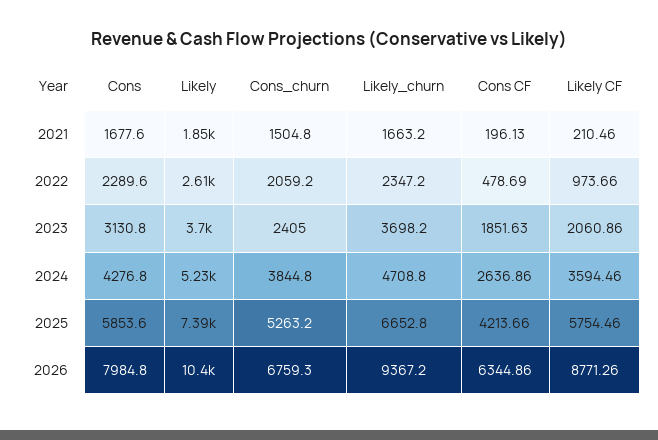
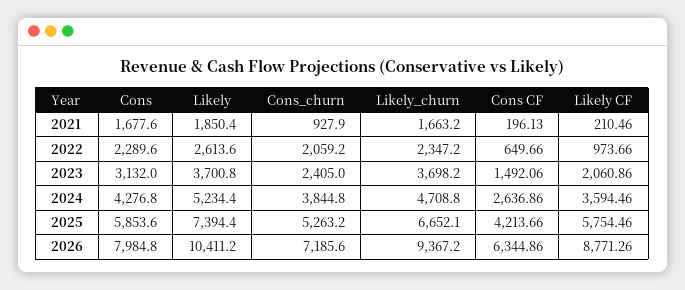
Cons_churn, 2021: 1504.8 -> 927.9
Cons CF, 2022: 478.69 -> 649.66
Cons, 2023: 3130.8 -> 3132
Cons CF, 2023: 1851.63 -> 1492.06
Likely_churn, 2025: 6652.8 -> 6652.1
Cons_churn, 2026: 6759.3 -> 7185.6

